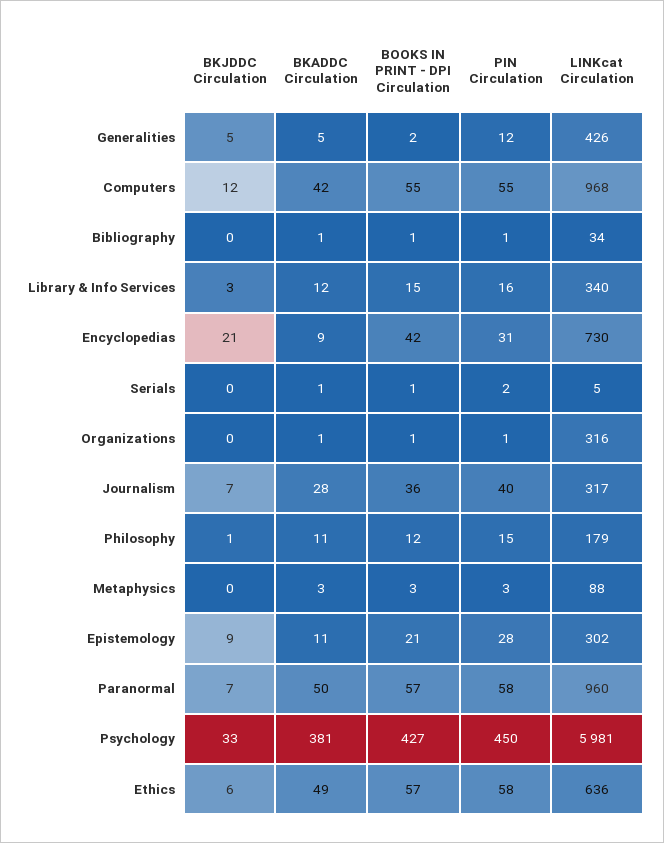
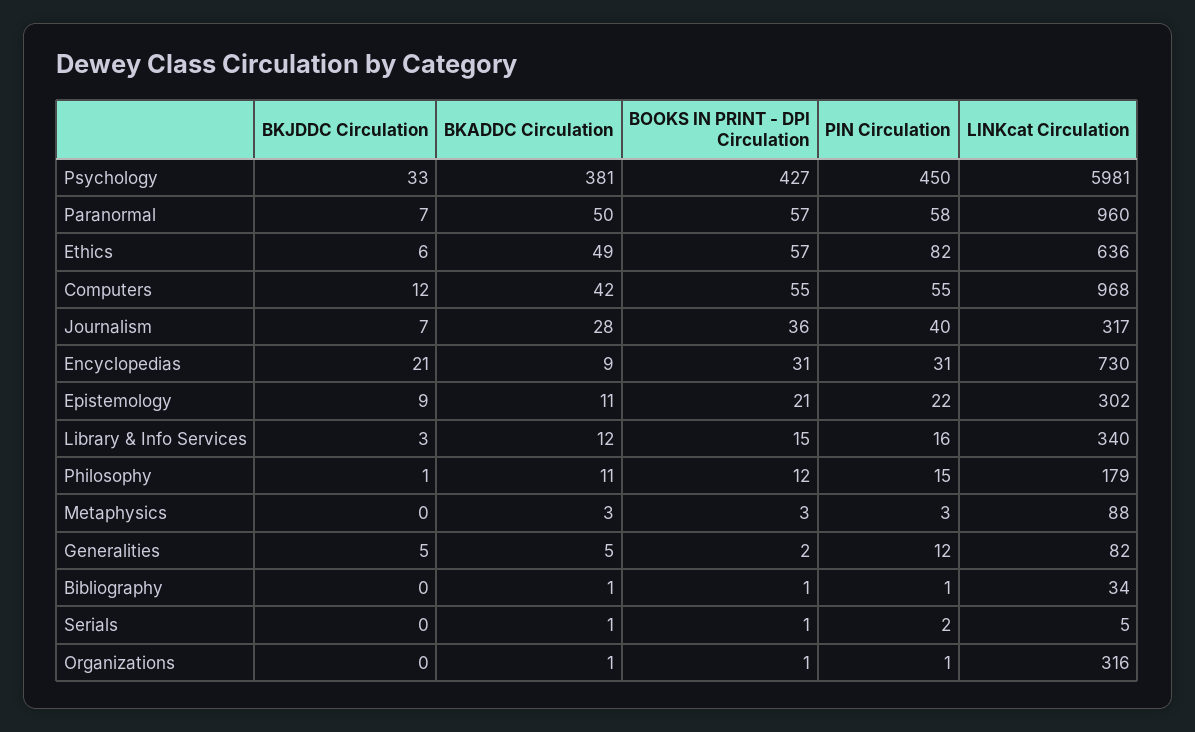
LINKcat Circulation, Generalities: 426 -> 82
BOOKS IN PRINT - DPI Circulation, Encyclopedias: 42 -> 31
PIN Circulation, Epistemology: 28 -> 22
PIN Circulation, Ethics: 58 -> 82

